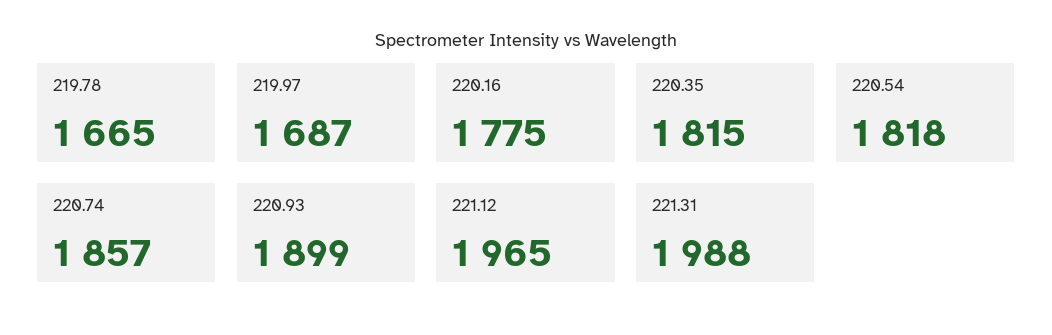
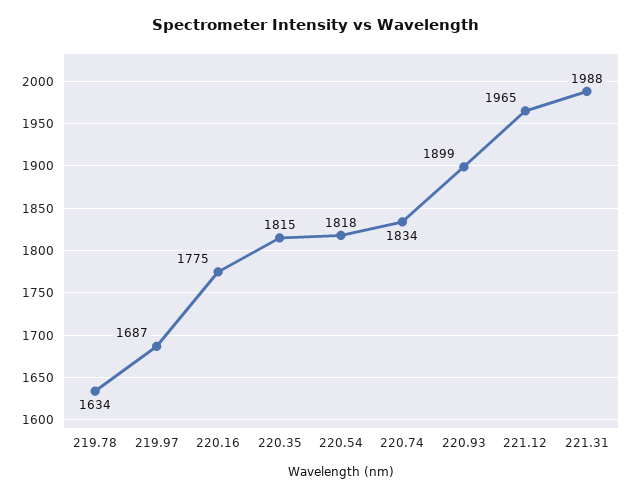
219.78: 1665 -> 1634
220.74: 1857 -> 1834

